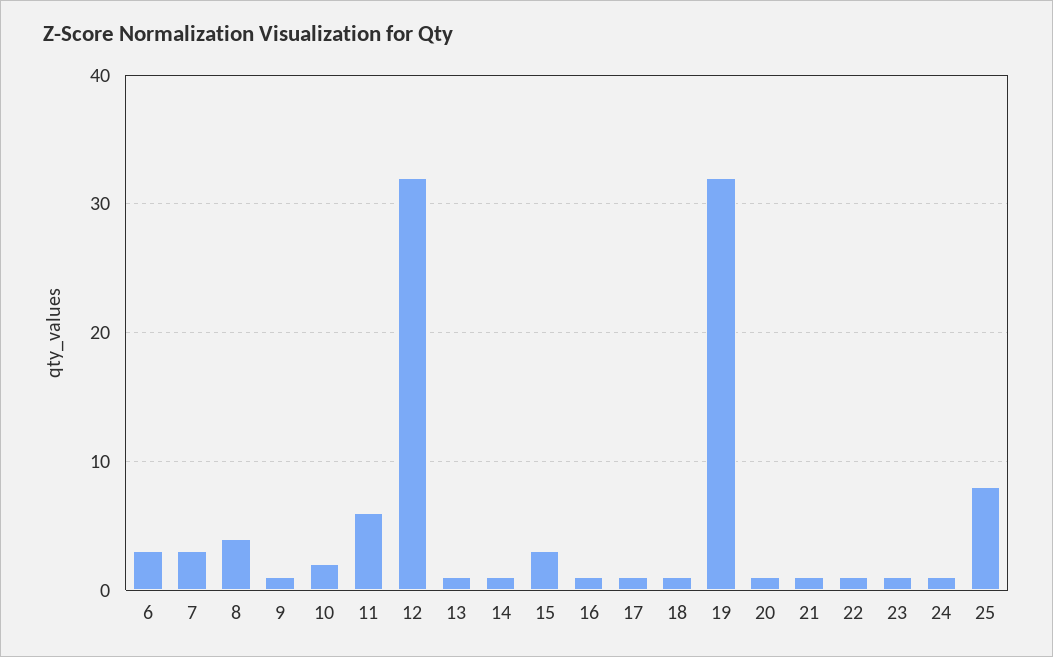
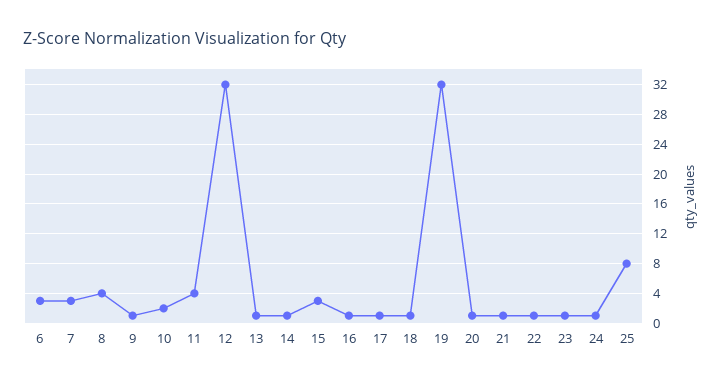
11: 6 -> 4

